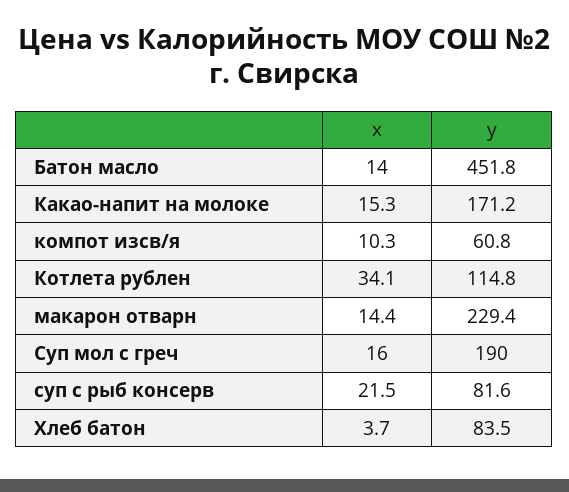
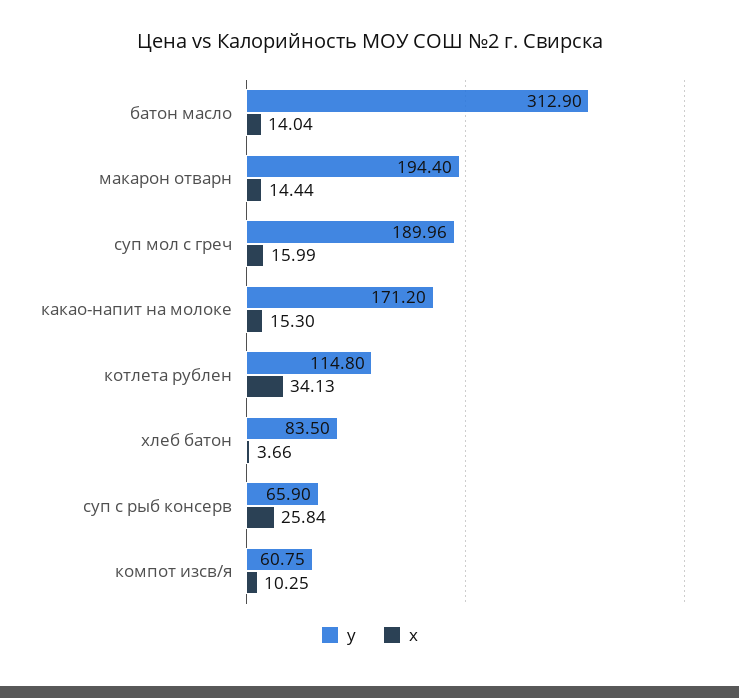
y, Батон масло: 451.8 -> 312.9
y, макарон отварн: 229.4 -> 194.4
x, суп с рыб консерв: 21.5 -> 25.84
y, суп с рыб консерв: 81.6 -> 65.9

